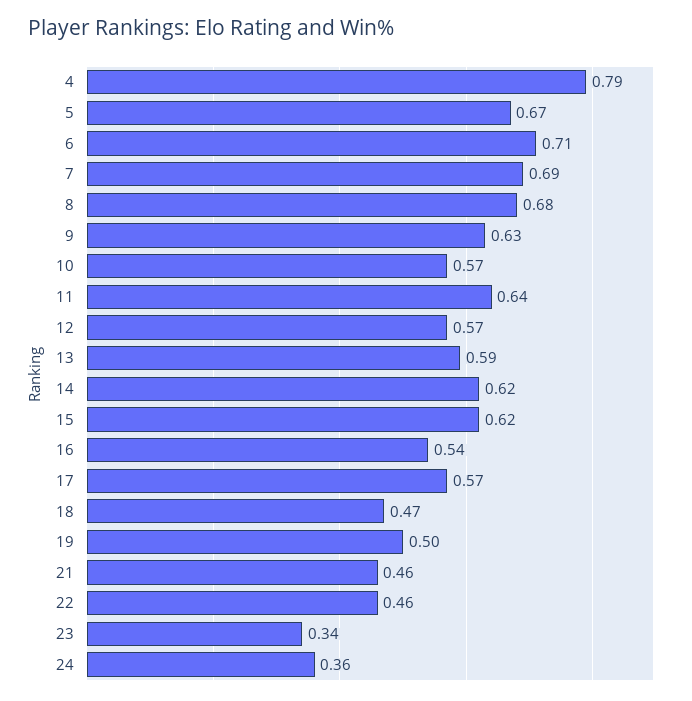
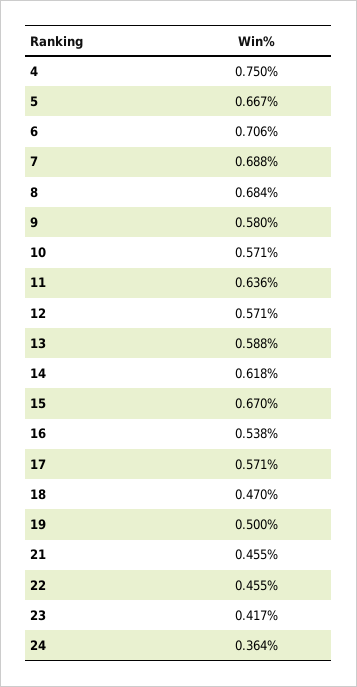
4: 0.79 -> 0.75
9: 0.63 -> 0.58
15: 0.62 -> 0.67
23: 0.34 -> 0.417

